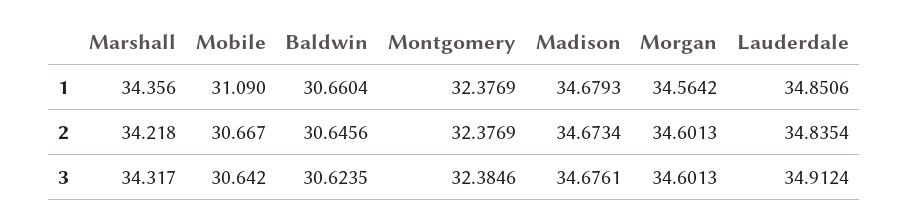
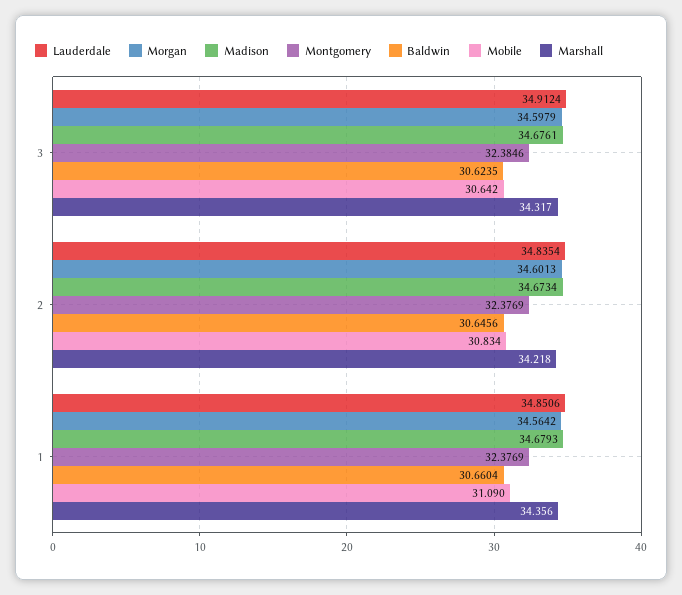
Mobile, 2: 30.667 -> 30.834
Morgan, 3: 34.6013 -> 34.5979

